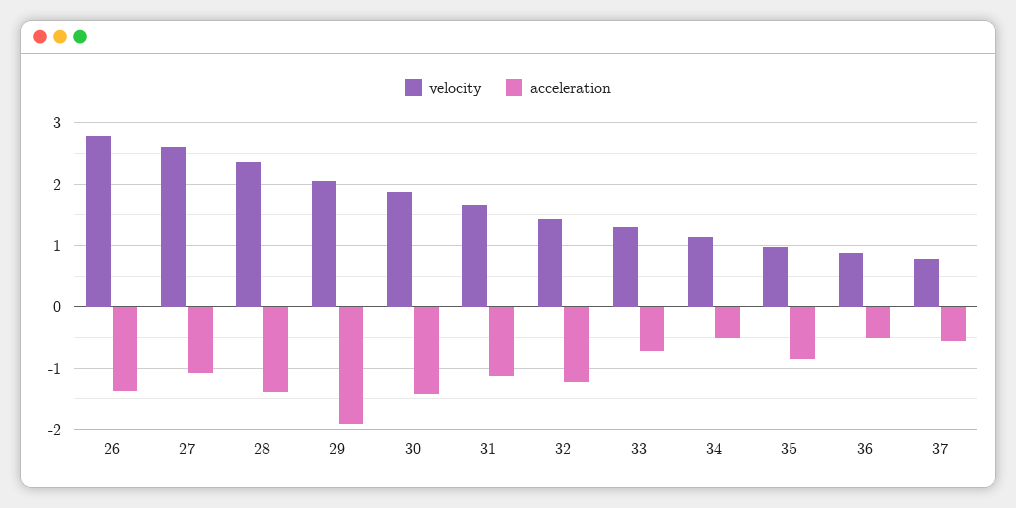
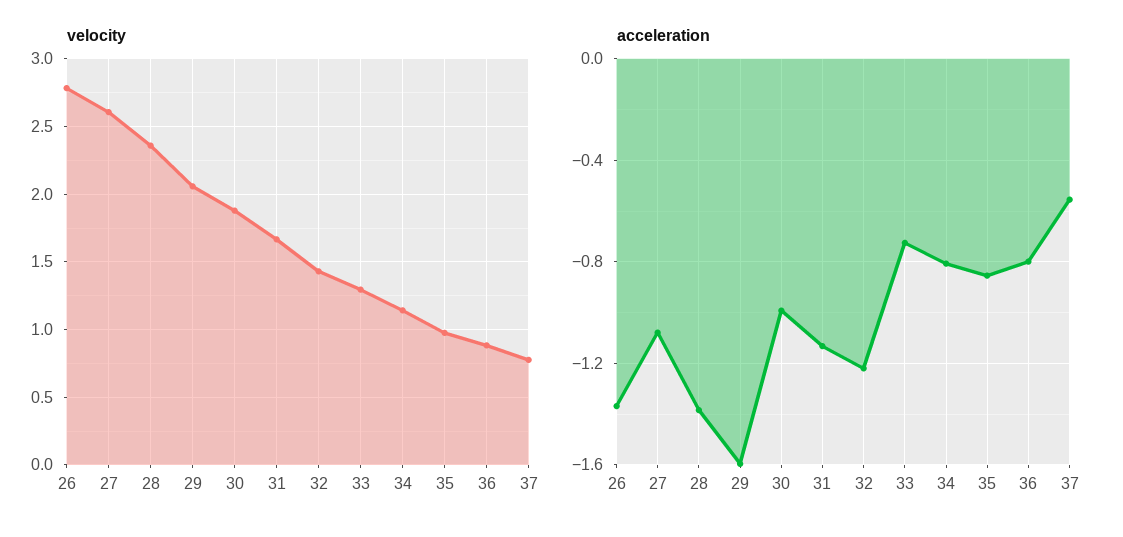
acceleration, 29: -1.9 -> -1.6
acceleration, 30: -1.4 -> -1
acceleration, 34: -0.5 -> -0.8
acceleration, 36: -0.5 -> -0.8

